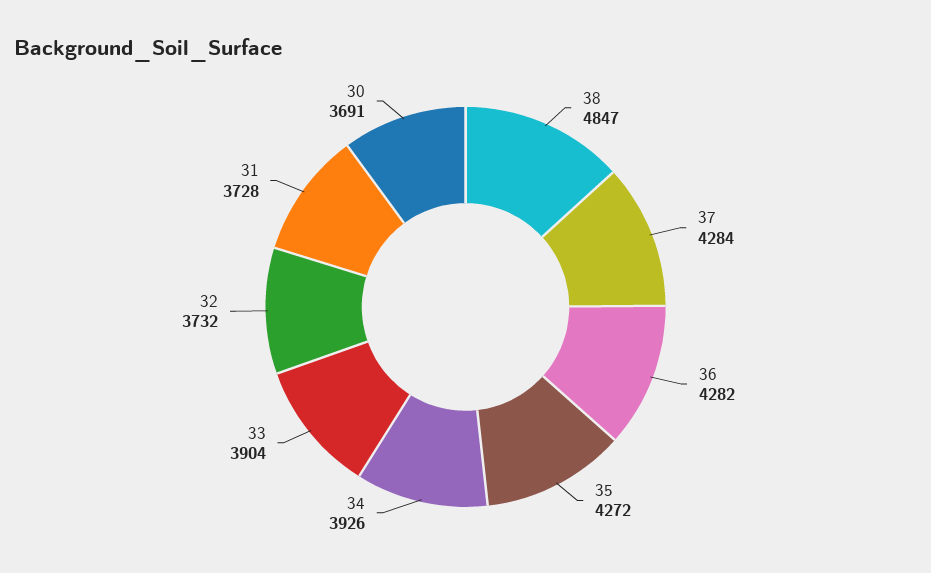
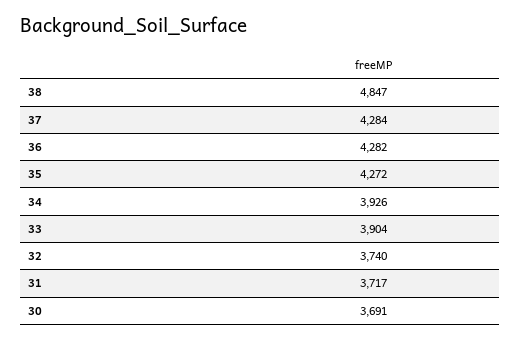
32: 3732 -> 3740
31: 3728 -> 3717

